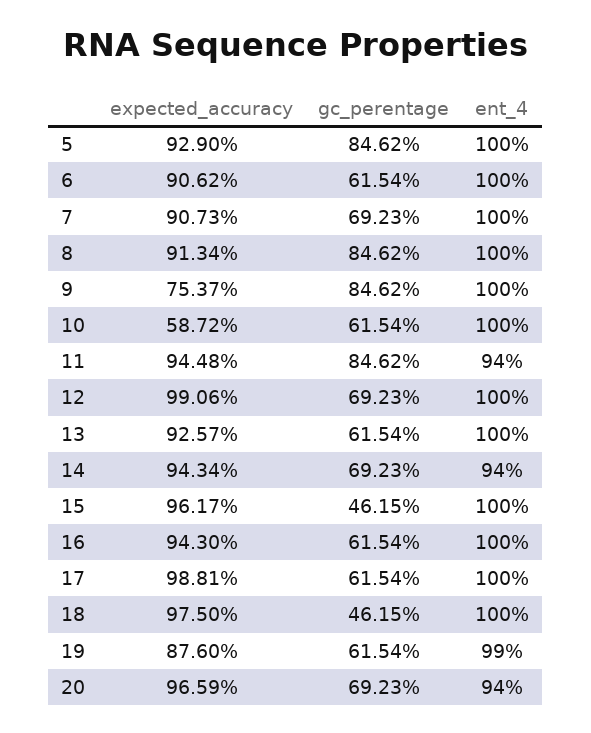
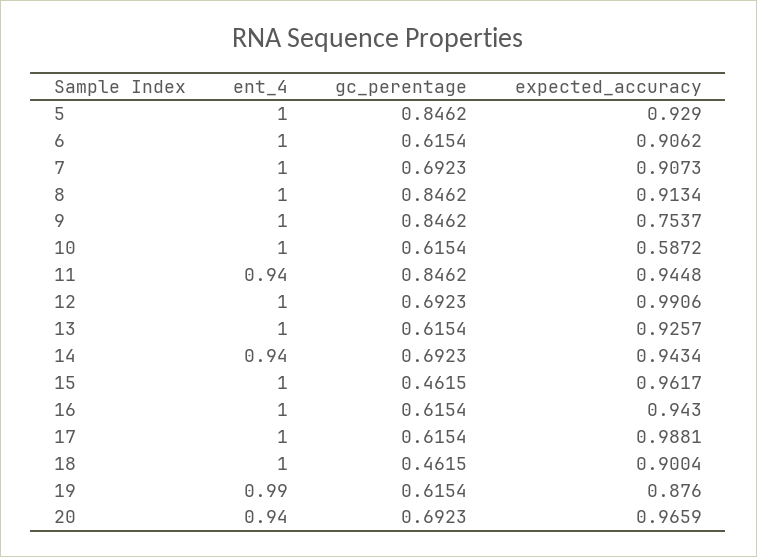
expected_accuracy, 18: 0.975 -> 0.9004

